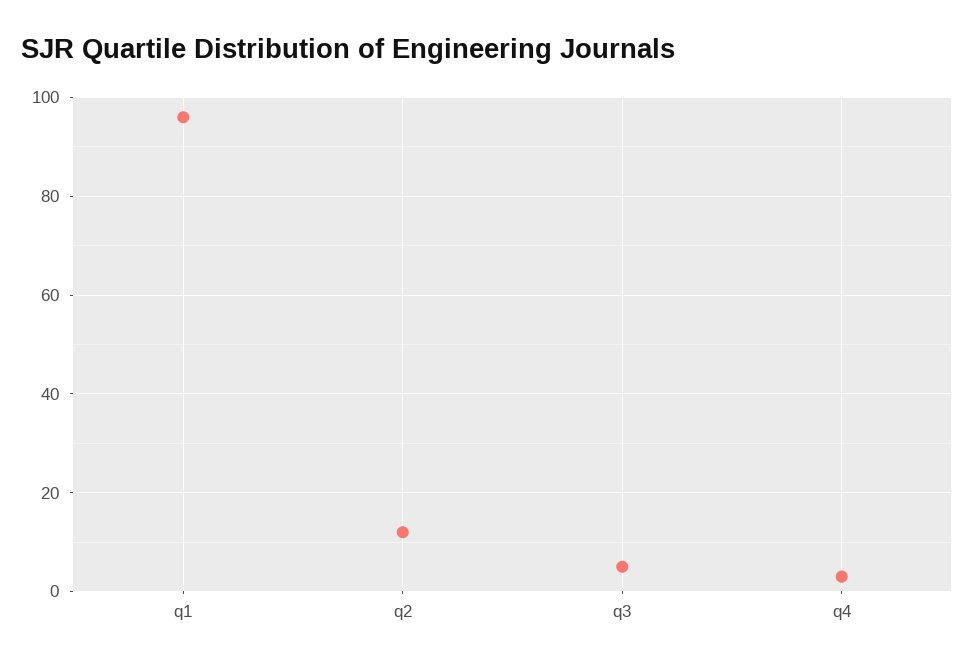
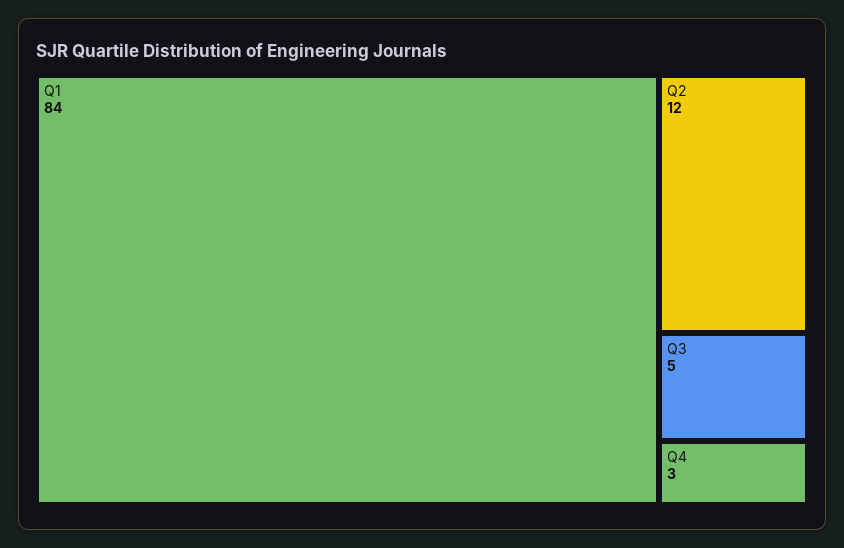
q1: 95 -> 84

